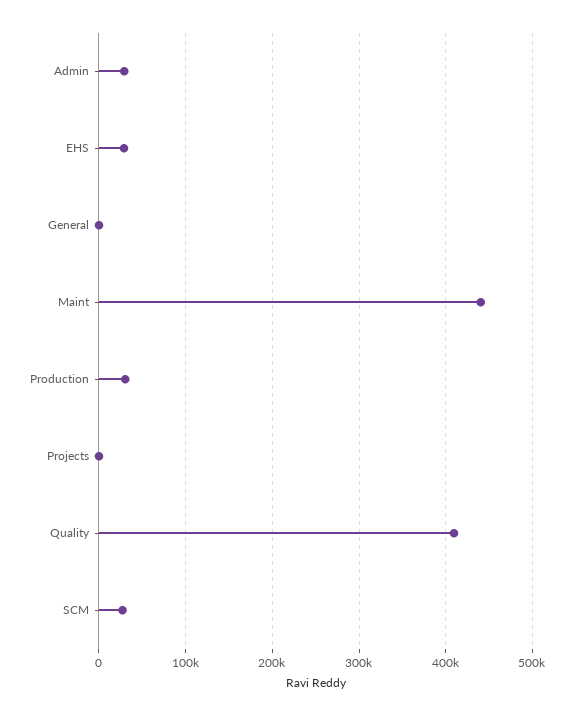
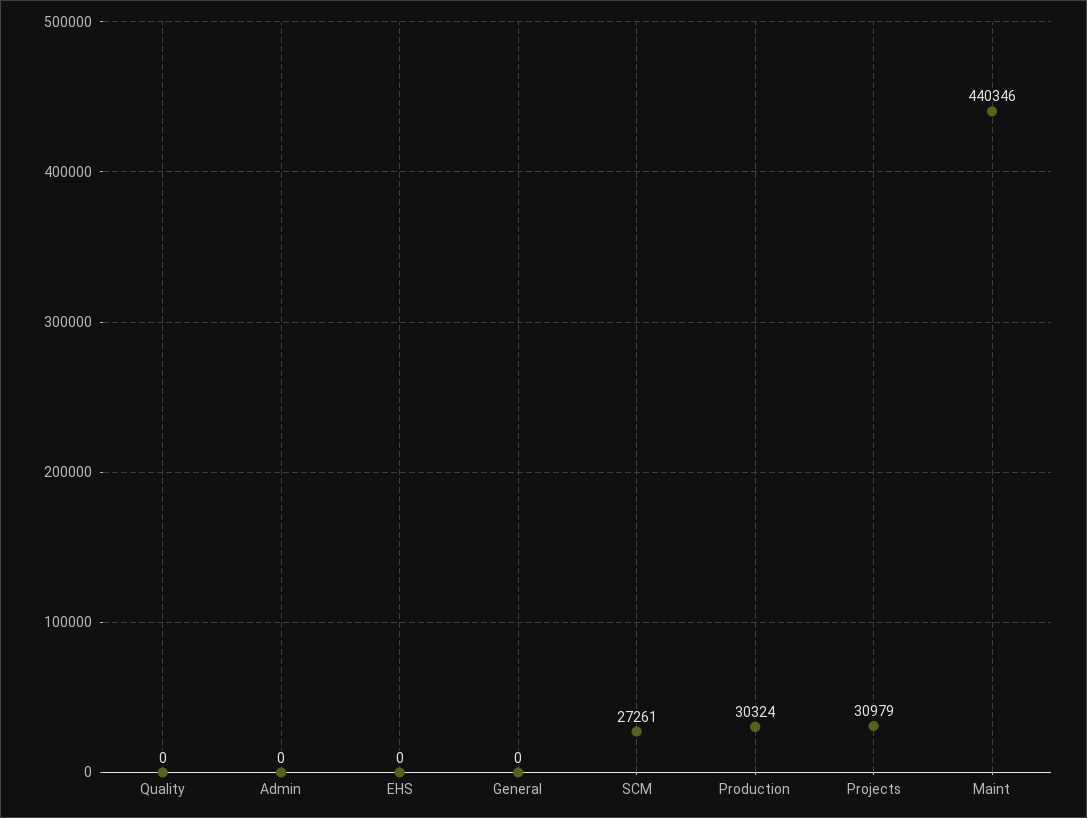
Admin: 30000 -> 0
EHS: 30000 -> 0
Projects: 0 -> 30979
Quality: 410000 -> 0

